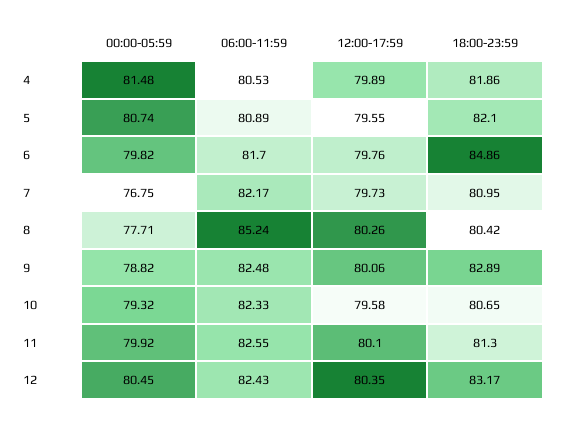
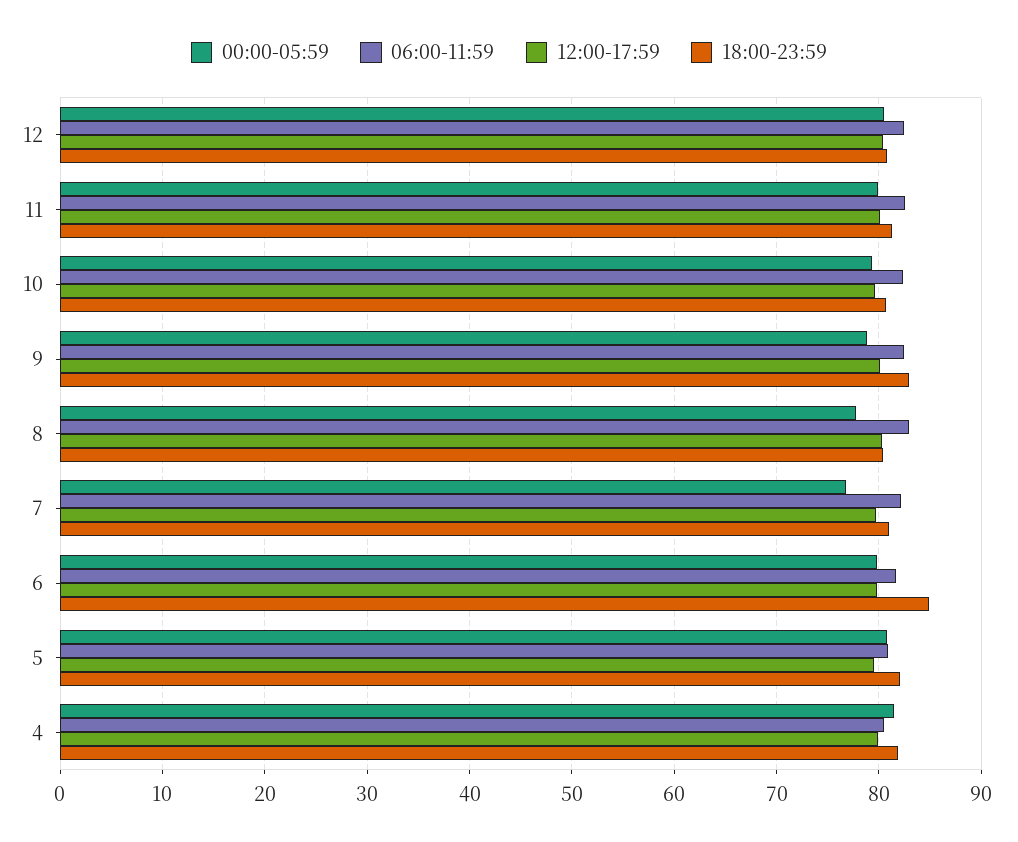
06:00-11:59, 8: 85.24 -> 83
18:00-23:59, 12: 83.17 -> 81

